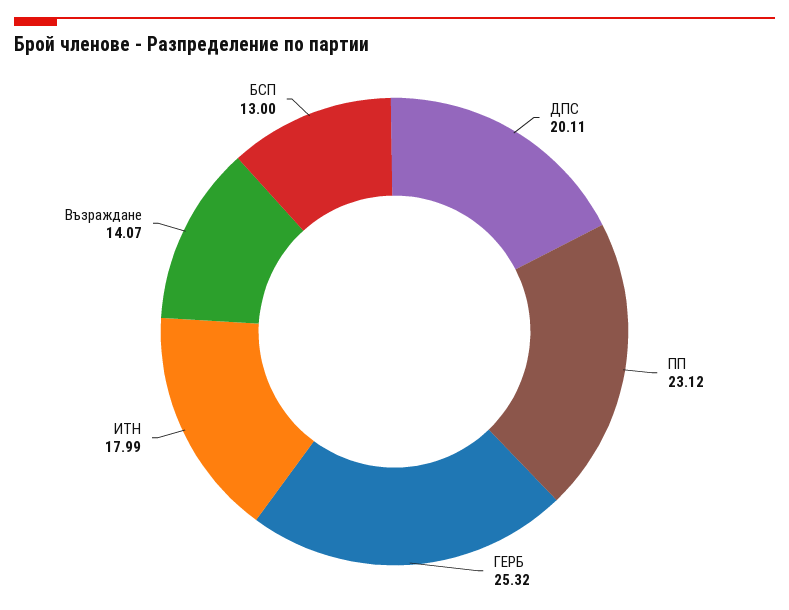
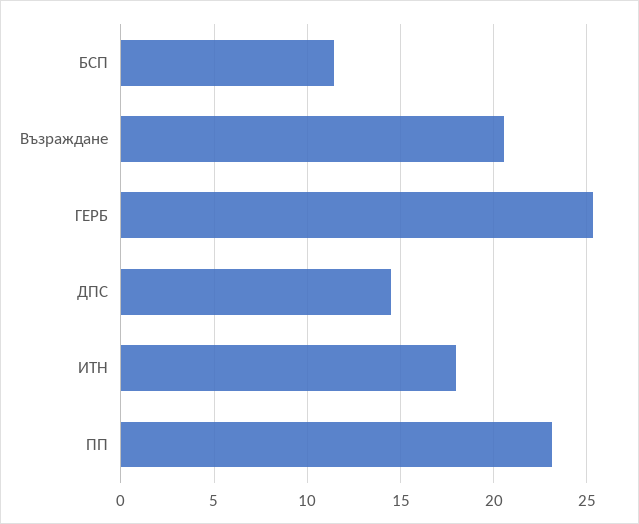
ДПС: 20.11 -> 14.5
Възраждане: 14.07 -> 20.5
БСП: 13 -> 11.5

